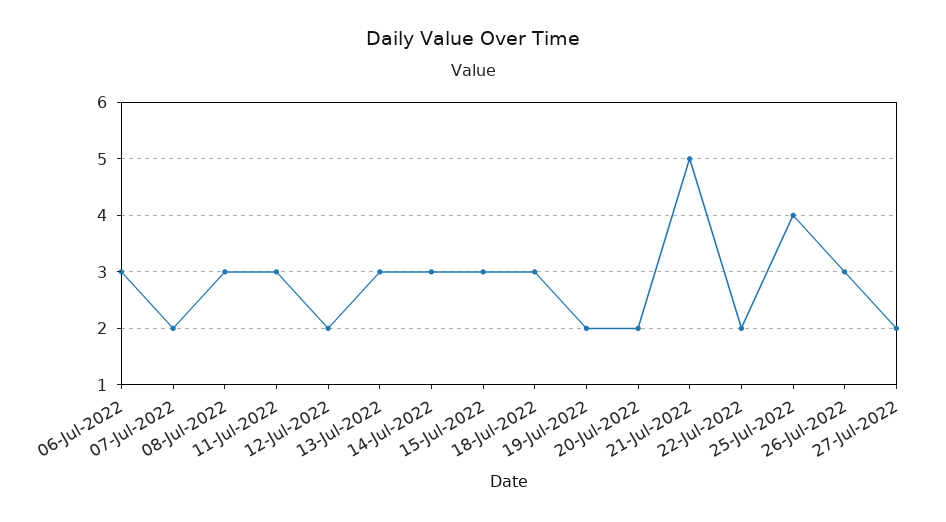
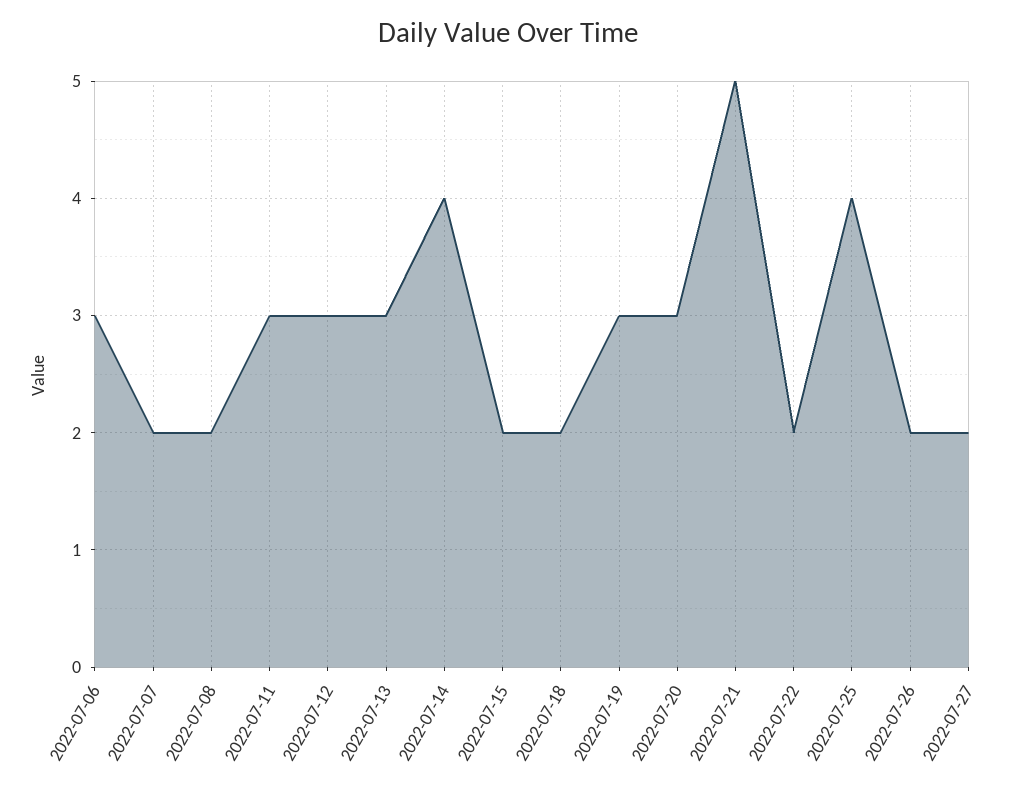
08-Jul-2022: 3 -> 2
12-Jul-2022: 2 -> 3
14-Jul-2022: 3 -> 4
15-Jul-2022: 3 -> 2
18-Jul-2022: 3 -> 2
19-Jul-2022: 2 -> 3
20-Jul-2022: 2 -> 3
26-Jul-2022: 3 -> 2

